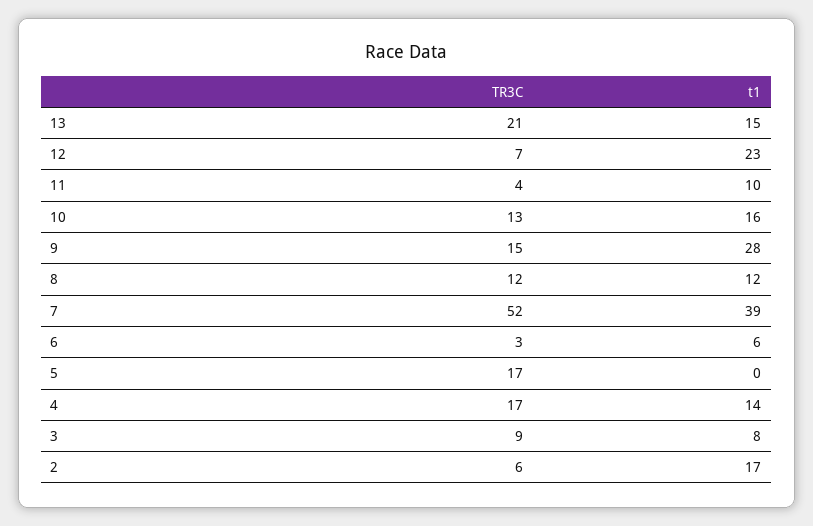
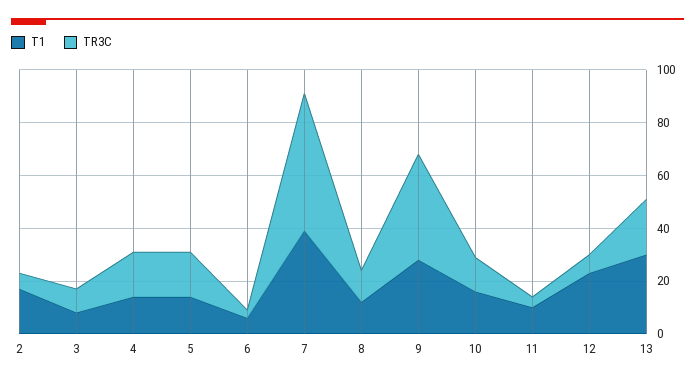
t1, 13: 15 -> 30
TR3C, 9: 15 -> 40
t1, 5: 0 -> 15

